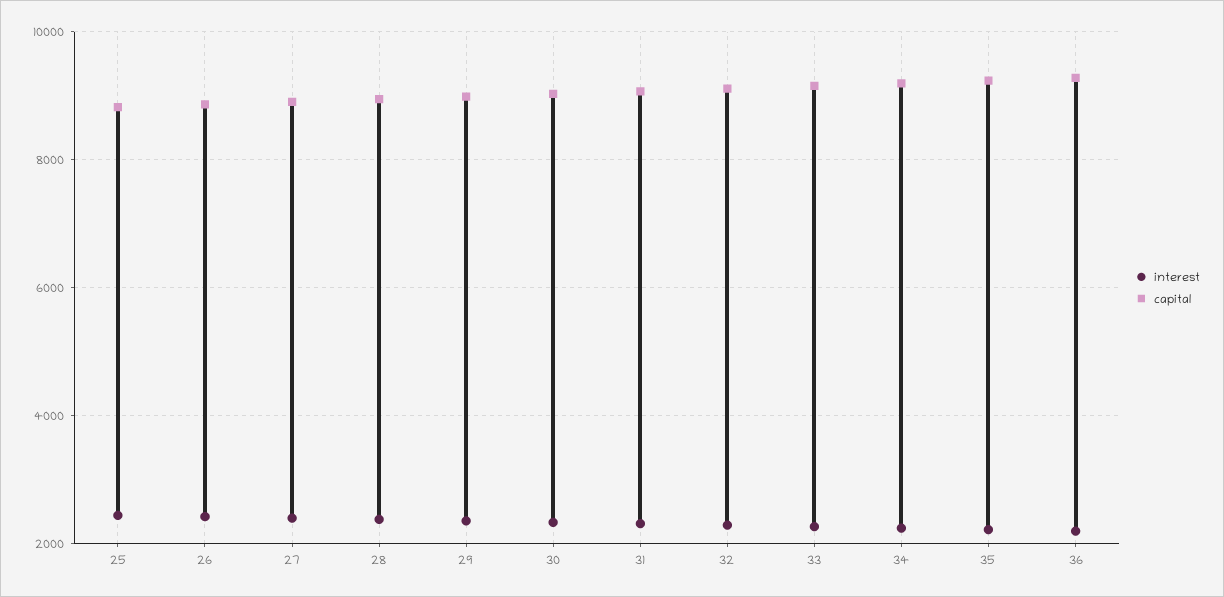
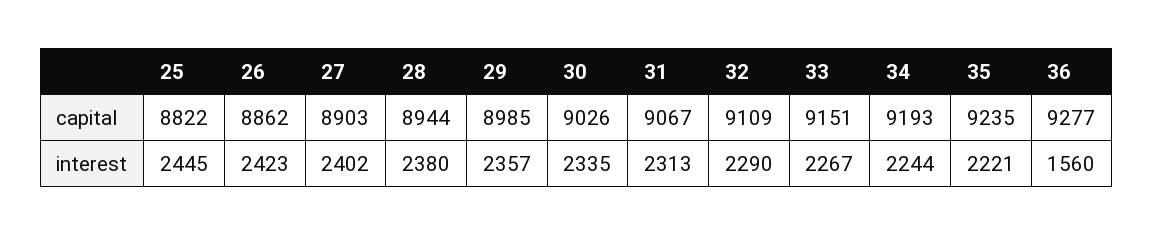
interest, 36: 2200 -> 1560

